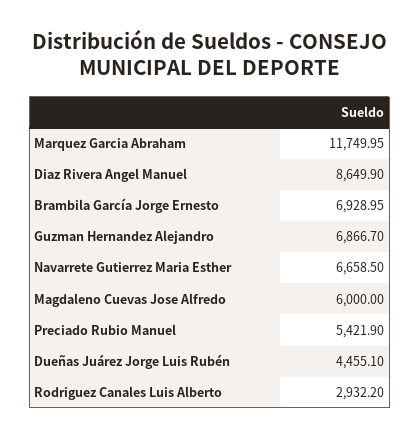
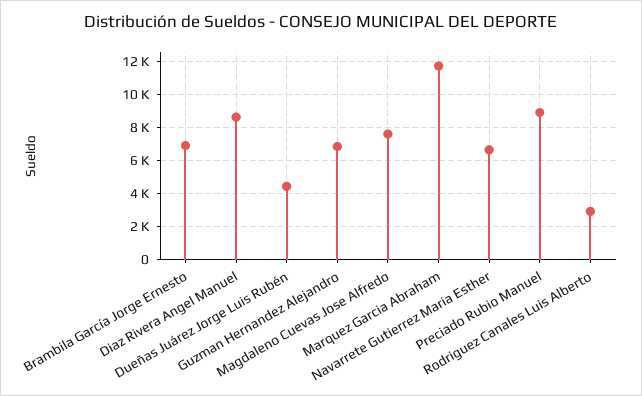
Magdaleno Cuevas Jose Alfredo: 6000 -> 7500
Preciado Rubio Manuel: 5421.9 -> 9000

